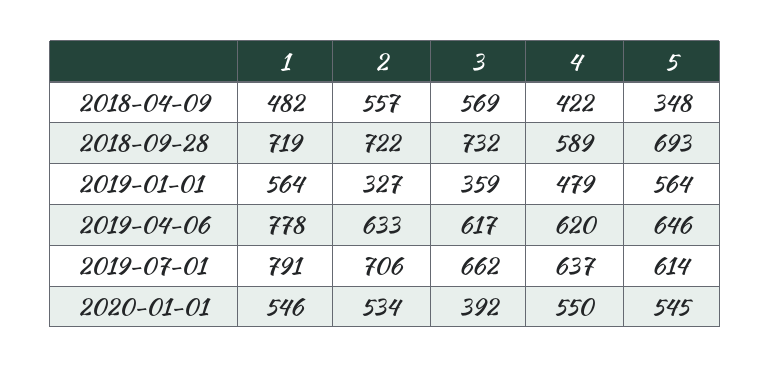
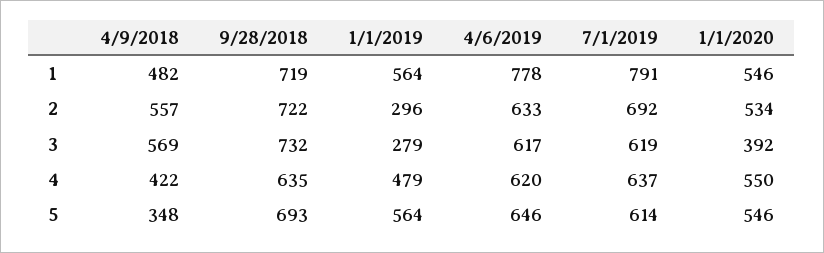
4, 2018-09-28: 589 -> 635
2, 2019-01-01: 327 -> 296
3, 2019-01-01: 359 -> 279
2, 2019-07-01: 706 -> 692
3, 2019-07-01: 662 -> 619
5, 2020-01-01: 545 -> 546

